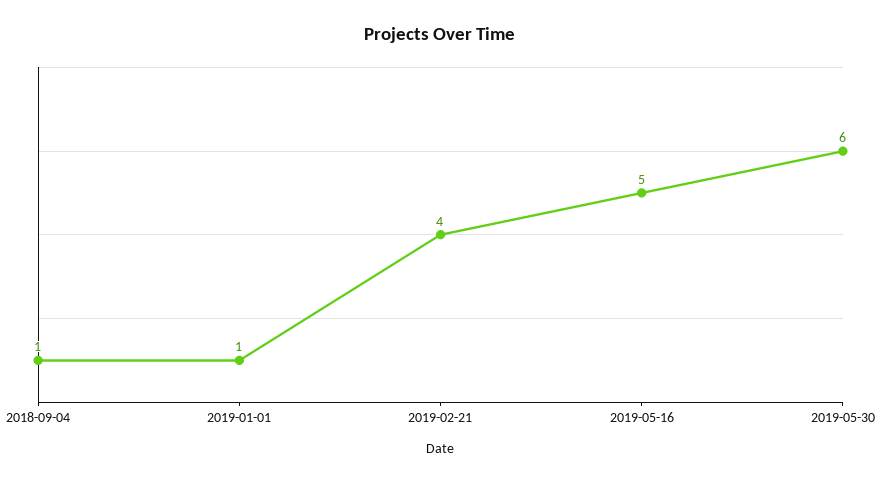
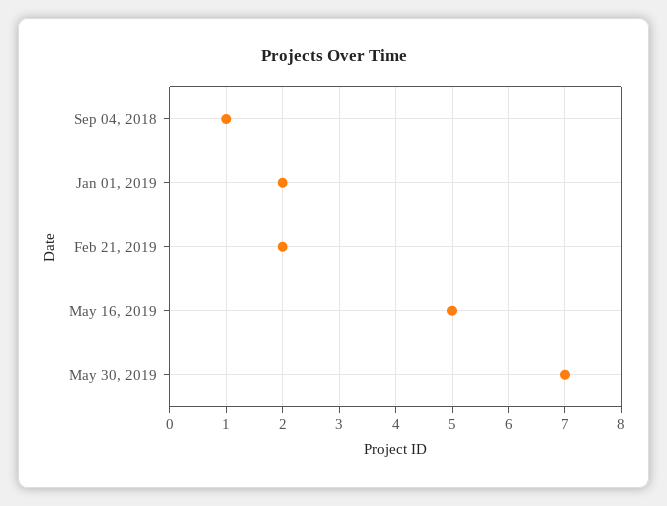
2019-01-01: 1 -> 2
2019-02-21: 4 -> 2
2019-05-30: 6 -> 7

